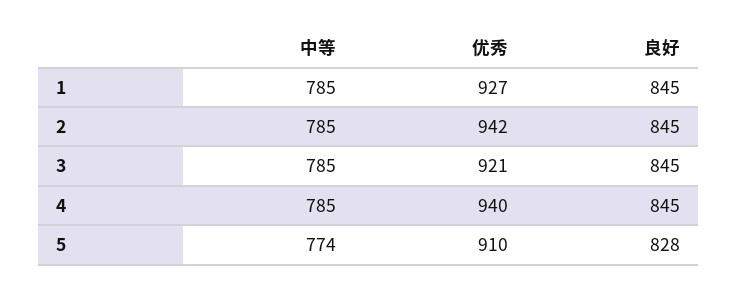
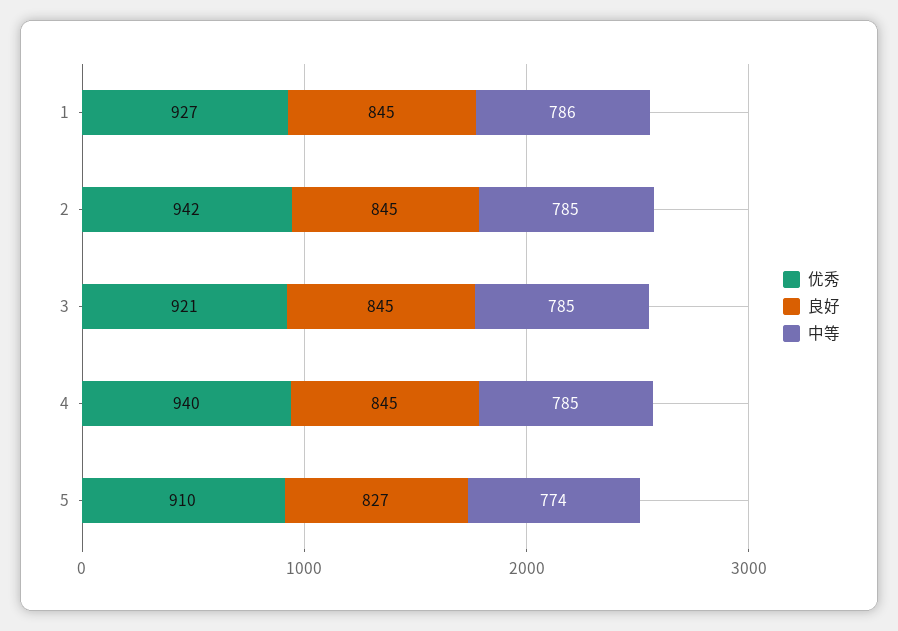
中等, 1: 785 -> 786
良好, 5: 828 -> 827

